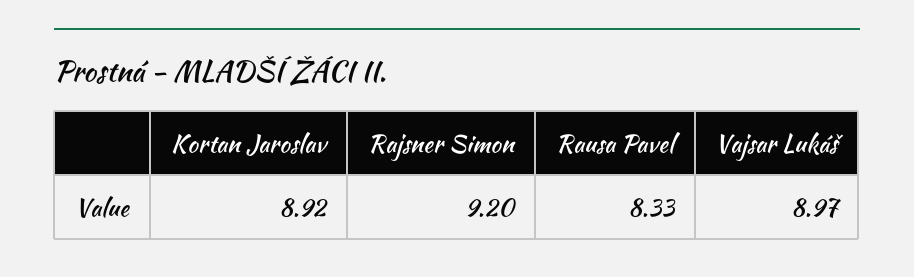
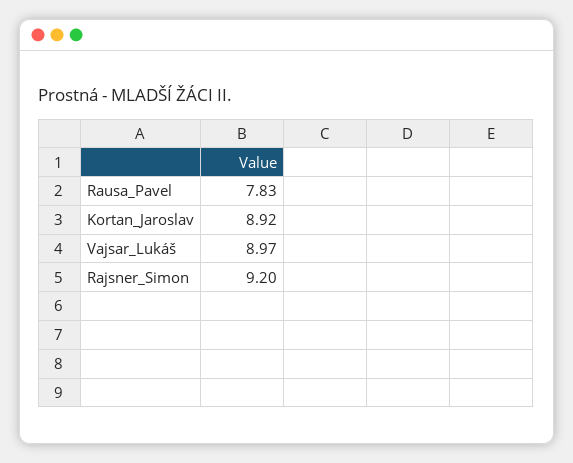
Rausa Pavel: 8.33 -> 7.83

